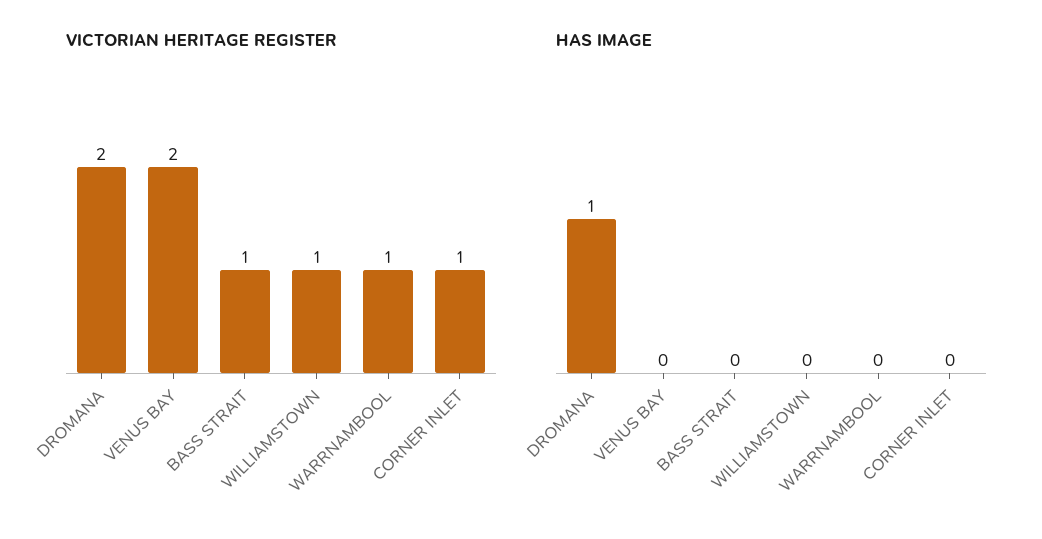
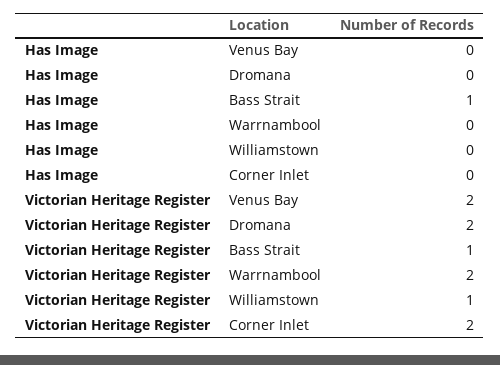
VICTORIAN HERITAGE REGISTER, WARRNAMBOOL: 1 -> 2
VICTORIAN HERITAGE REGISTER, CORNER INLET: 1 -> 2
HAS IMAGE, DROMANA: 1 -> 0
HAS IMAGE, BASS STRAIT: 0 -> 1

